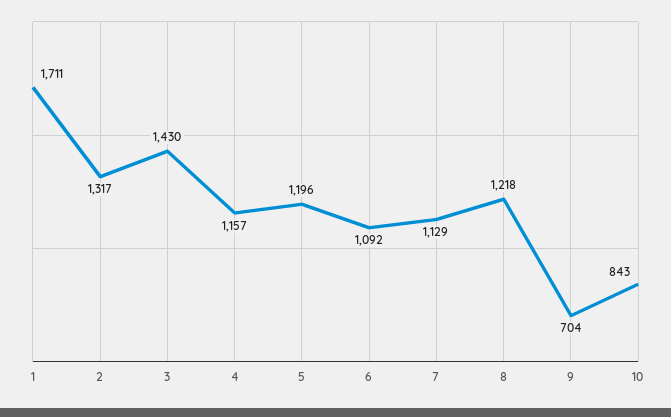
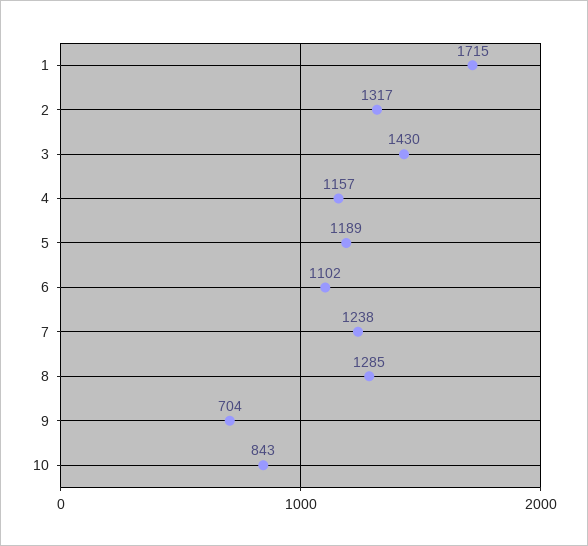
1: 1711 -> 1715
5: 1196 -> 1189
6: 1092 -> 1102
7: 1129 -> 1238
8: 1218 -> 1285

